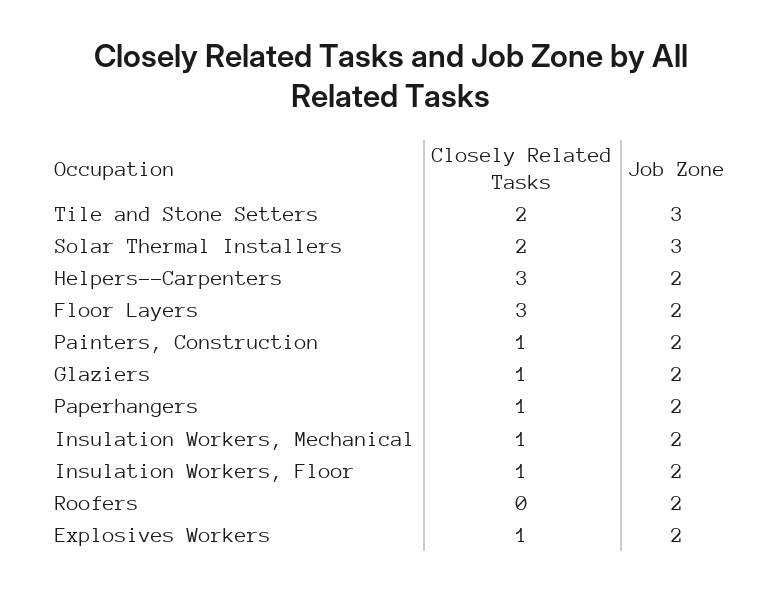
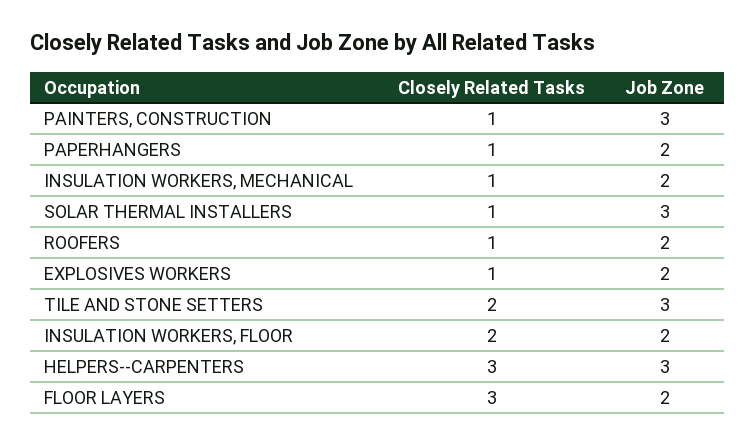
Closely Related Tasks, Solar Thermal Installers: 2 -> 1
Job Zone, Helpers--Carpenters: 2 -> 3
Job Zone, Painters, Construction: 2 -> 3
Closely Related Tasks, Glaziers: 1 -> none
Job Zone, Glaziers: 2 -> none
Closely Related Tasks, Insulation Workers, Floor: 1 -> 2
Closely Related Tasks, Roofers: 0 -> 1

